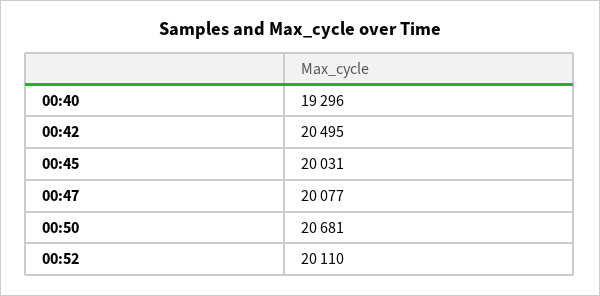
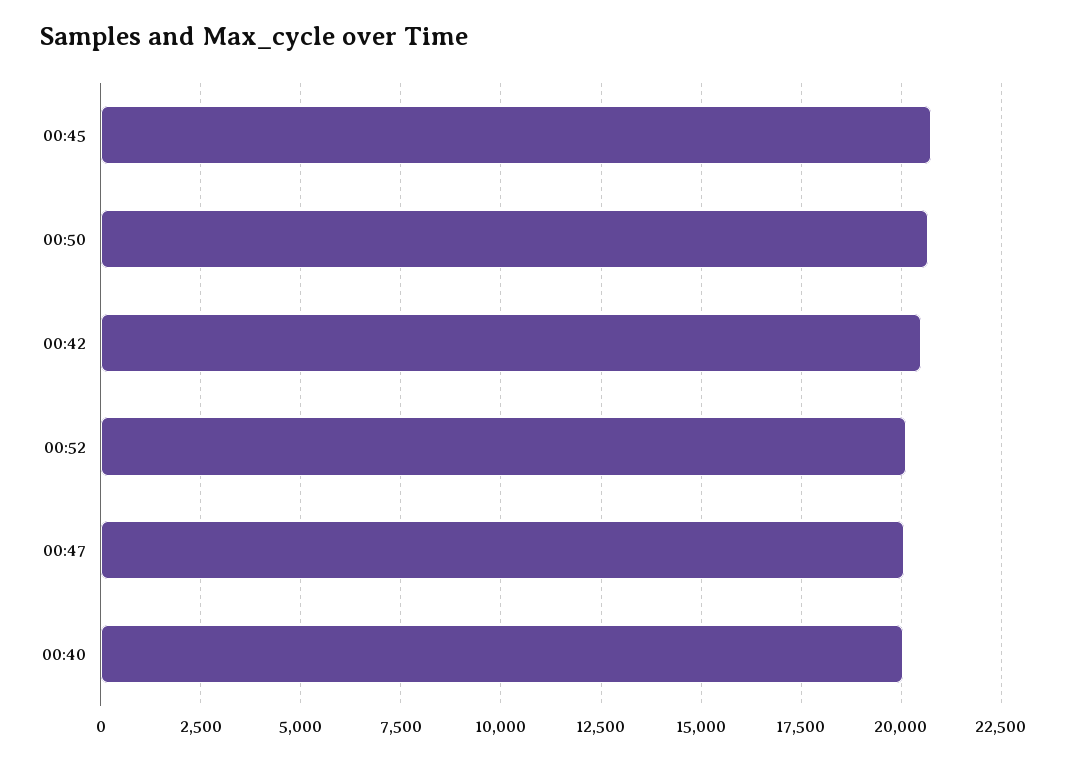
00:40: 19296 -> 20000
00:45: 20031 -> 20750

